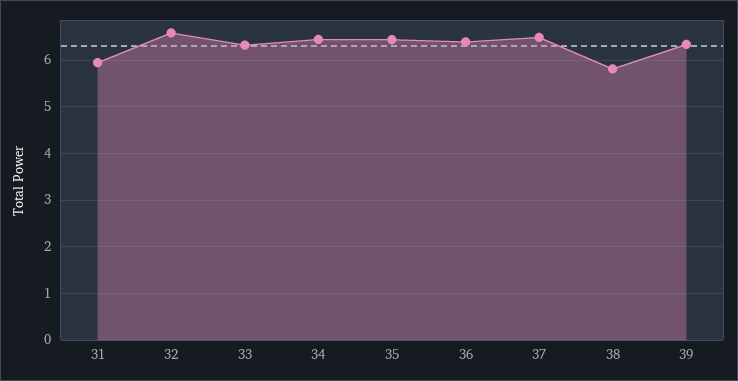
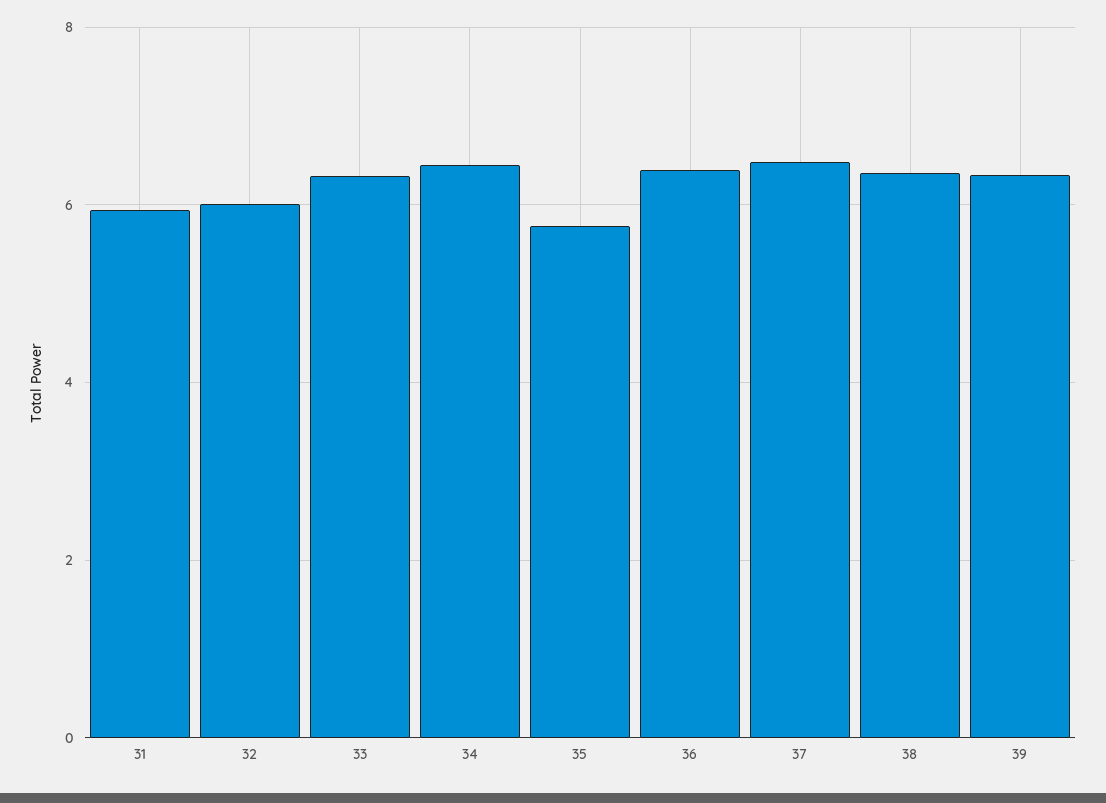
32: 6.6 -> 6
35: 6.4 -> 5.8
38: 5.8 -> 6.4

